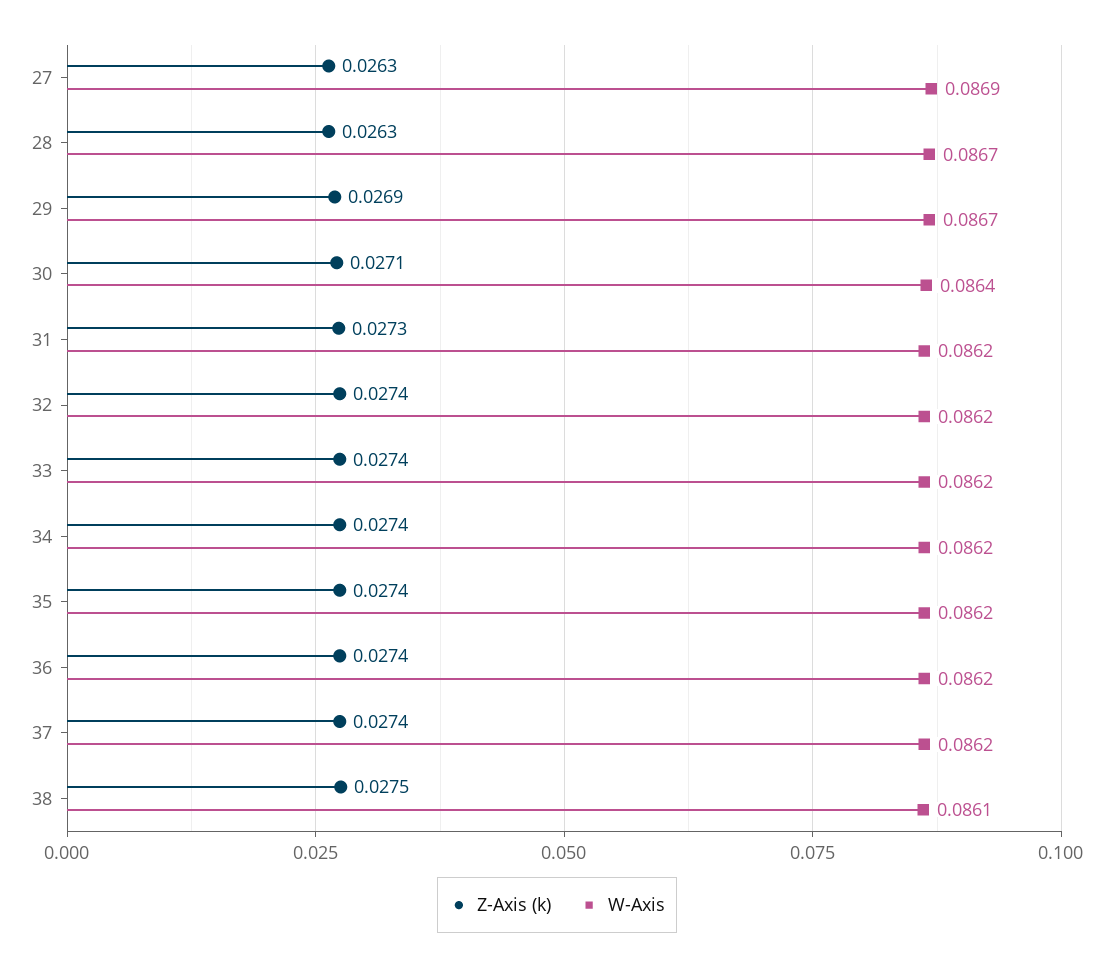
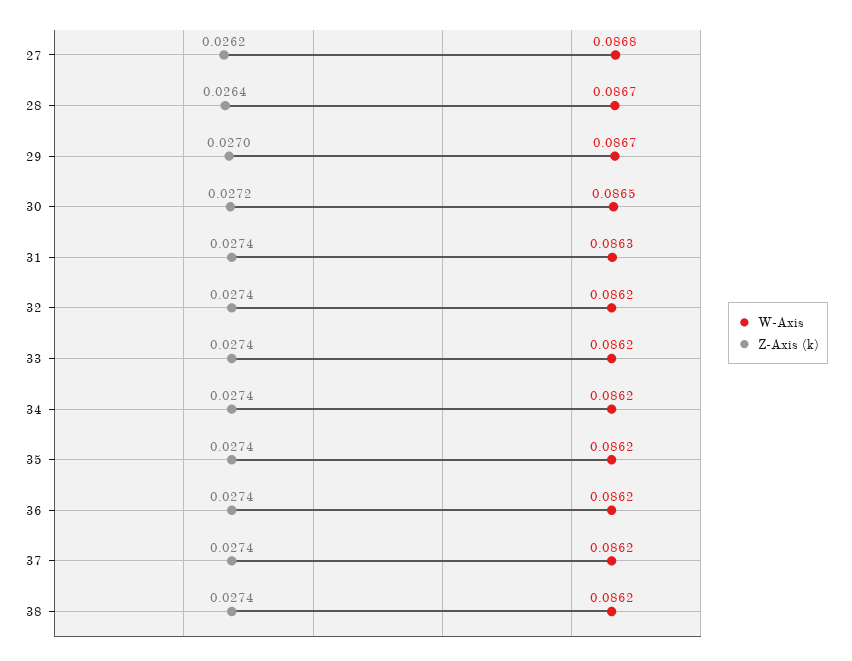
Z-Axis (k), 27: 0.0263 -> 0.0262
W-Axis, 27: 0.0869 -> 0.0868
Z-Axis (k), 28: 0.0263 -> 0.0264
Z-Axis (k), 29: 0.0269 -> 0.027
Z-Axis (k), 30: 0.0271 -> 0.0272
W-Axis, 30: 0.0864 -> 0.0865
Z-Axis (k), 31: 0.0273 -> 0.0274
W-Axis, 31: 0.0862 -> 0.0863
Z-Axis (k), 38: 0.0275 -> 0.0274
W-Axis, 38: 0.0861 -> 0.0862

